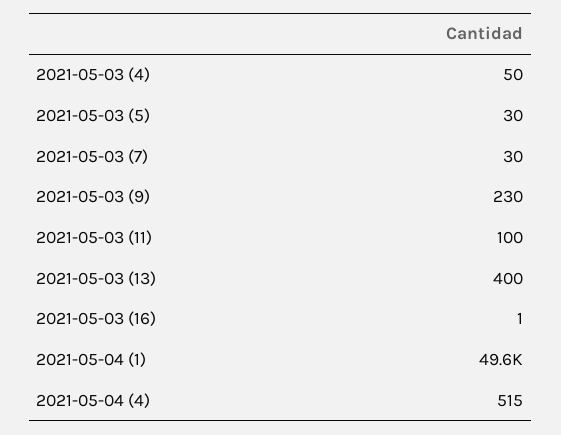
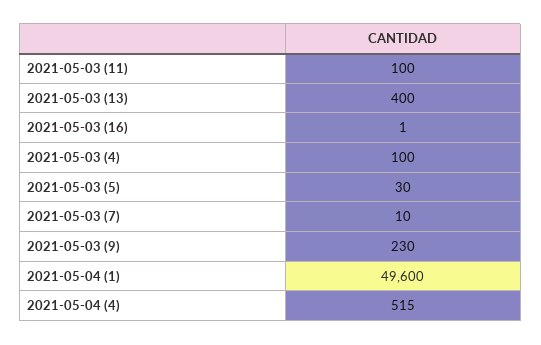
2021-05-03 (4): 50 -> 100
2021-05-03 (7): 30 -> 10

